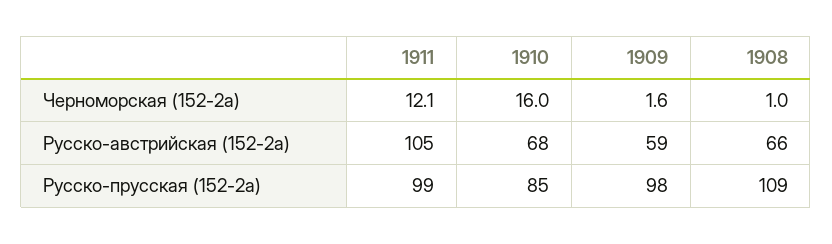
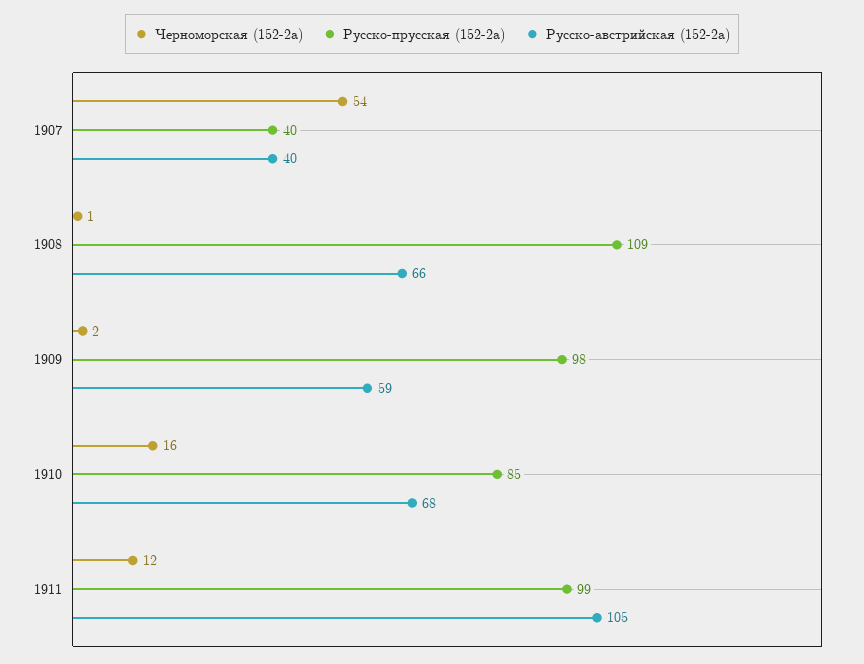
Черноморская (152-2а), 1907: none -> 54
Русско-прусская (152-2а), 1907: none -> 40
Русско-австрийская (152-2а), 1907: none -> 40

